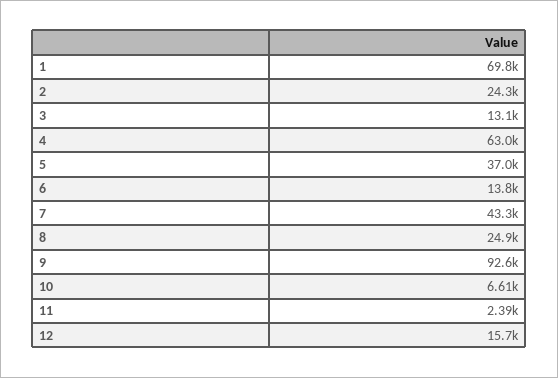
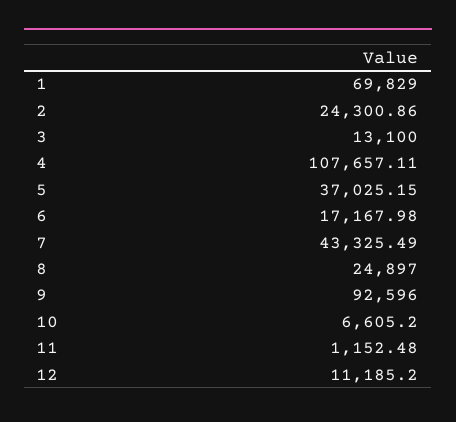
4: 63000 -> 107657.11
6: 13800 -> 17167.98
11: 2390 -> 1152.48
12: 15700 -> 11185.2

